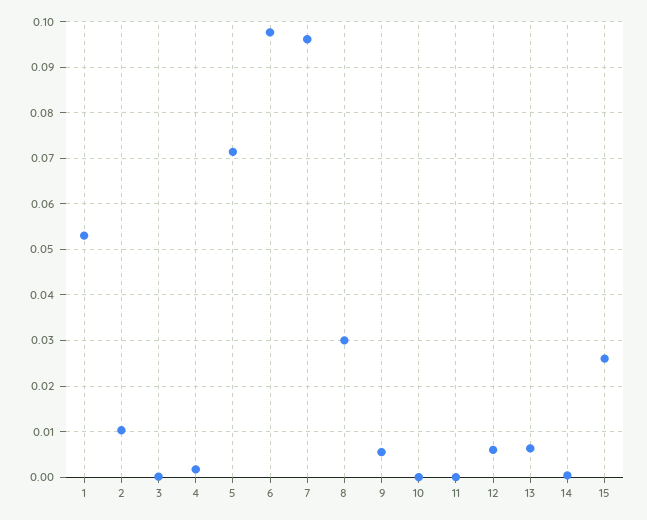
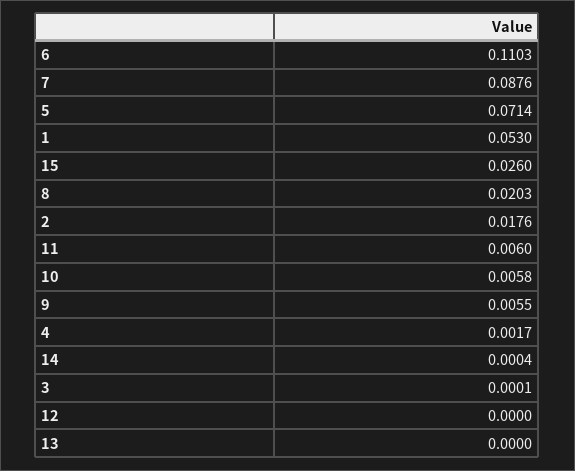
2: 0.01 -> 0.0176
6: 0.098 -> 0.1103
7: 0.096 -> 0.0876
8: 0.03 -> 0.0203
10: 0 -> 0.0058
11: 0 -> 0.006
12: 0.006 -> 0
13: 0.006 -> 0

